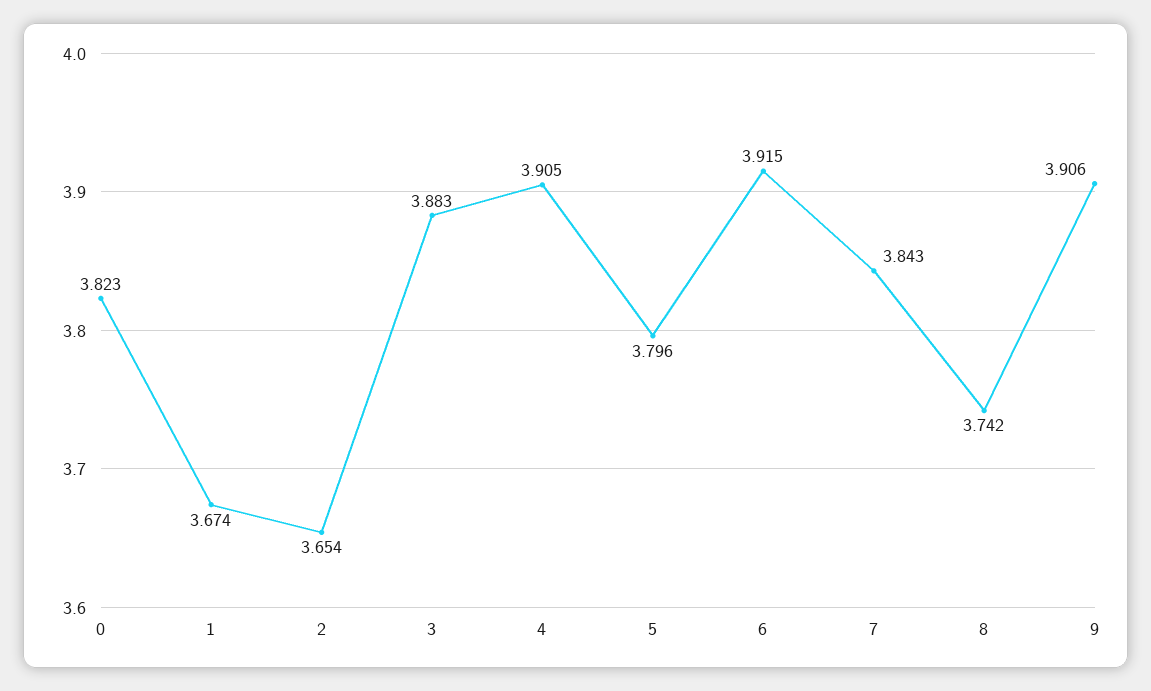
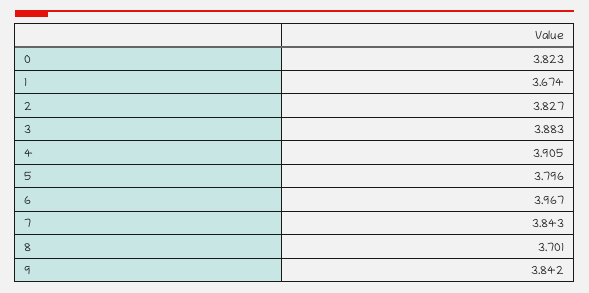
2: 3.654 -> 3.827
6: 3.915 -> 3.967
8: 3.742 -> 3.701
9: 3.906 -> 3.842

